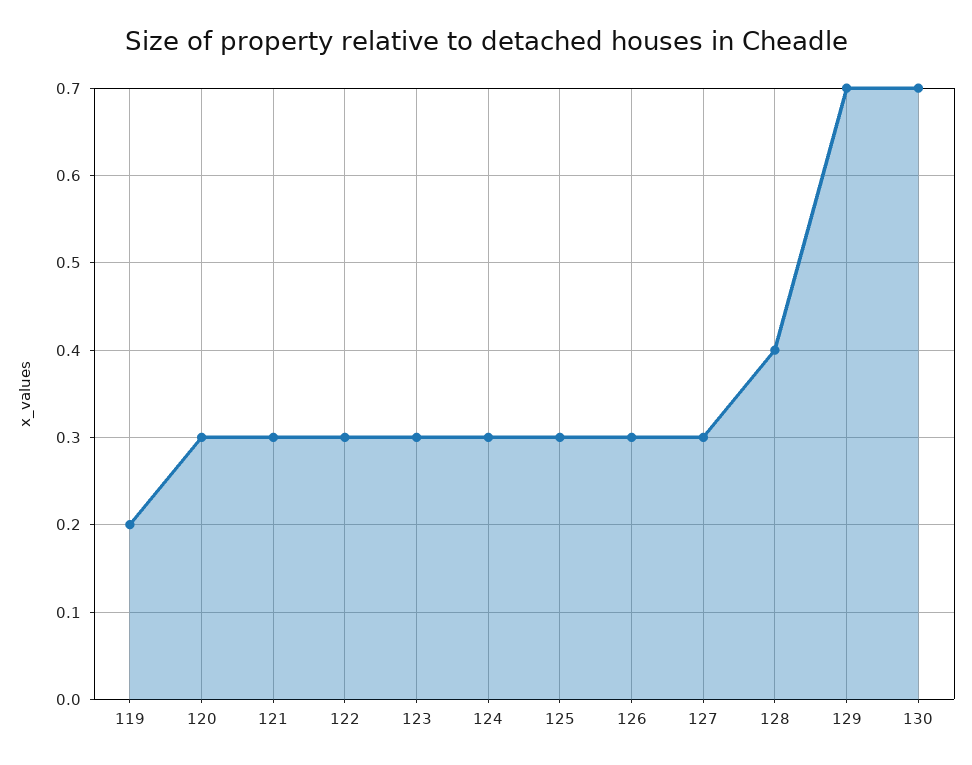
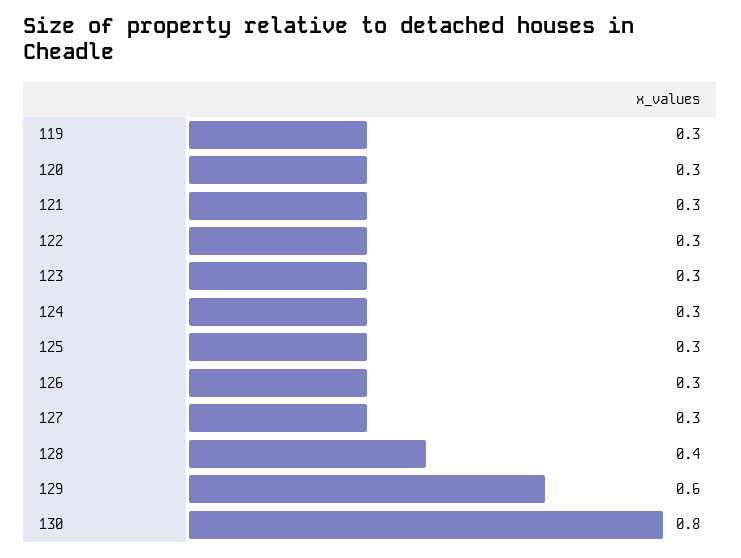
119: 0.2 -> 0.3
129: 0.7 -> 0.6
130: 0.7 -> 0.8

